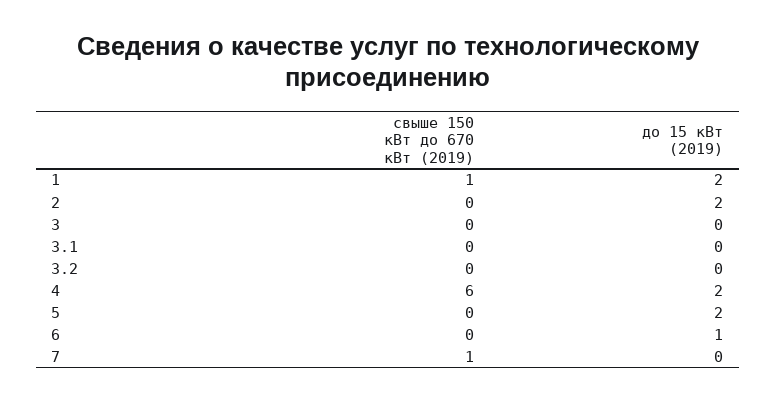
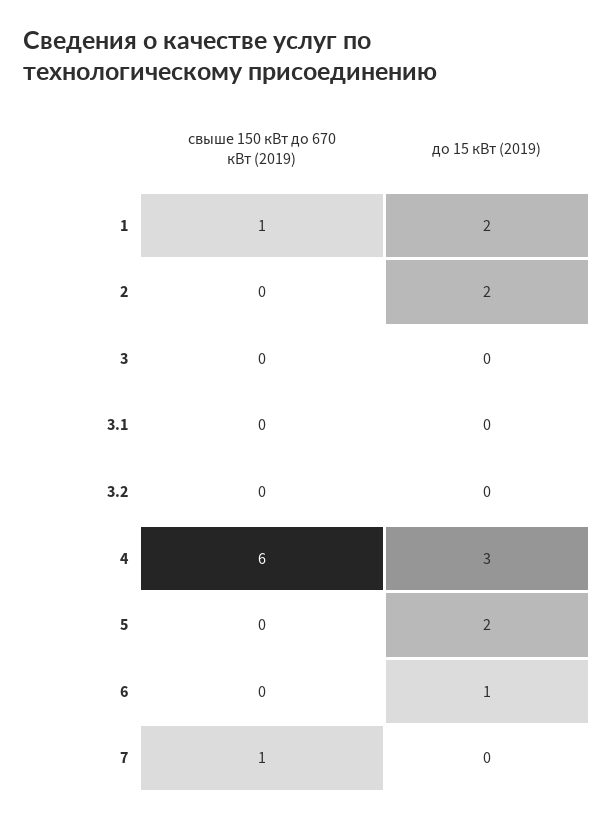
до 15 кВт (2019), 4: 2 -> 3

